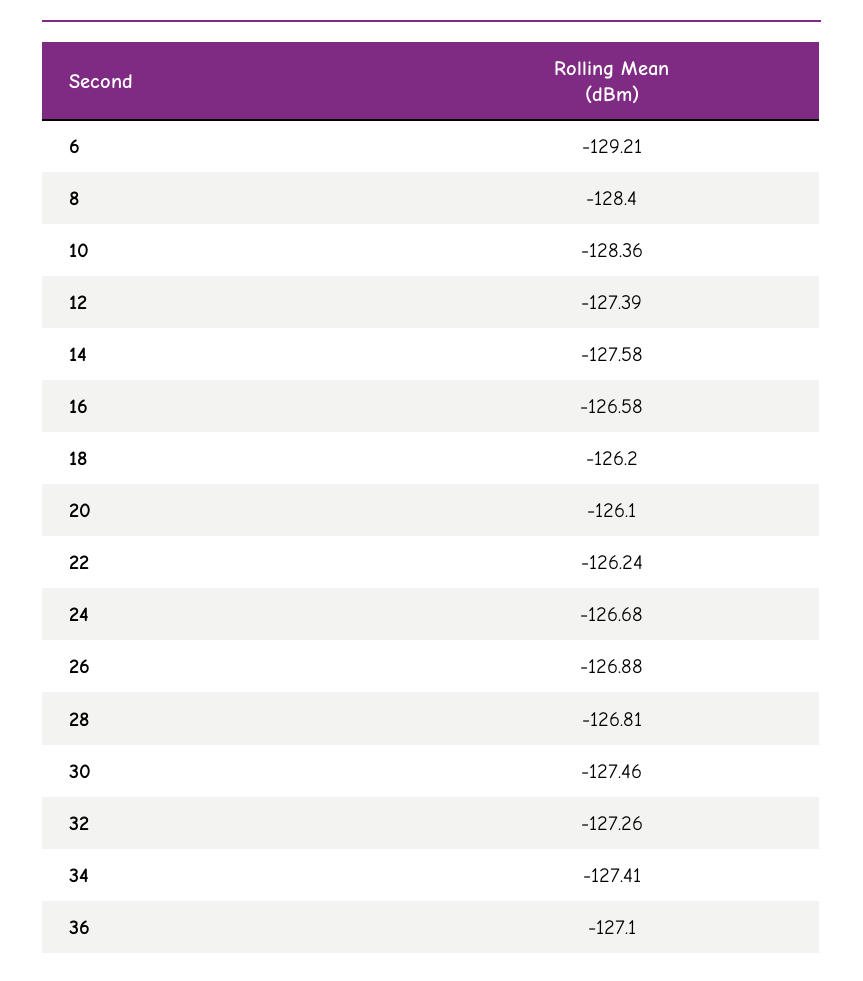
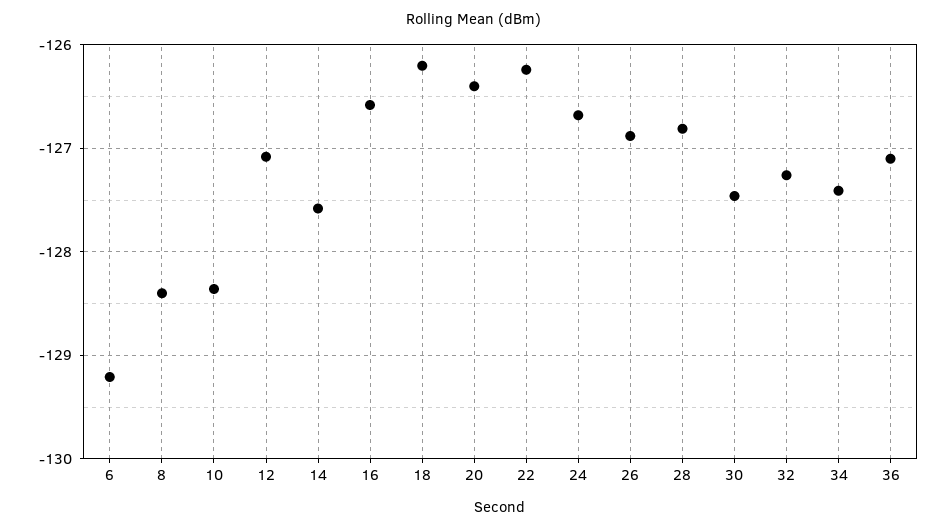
12: -127.39 -> -127.1
20: -126.1 -> -126.4

